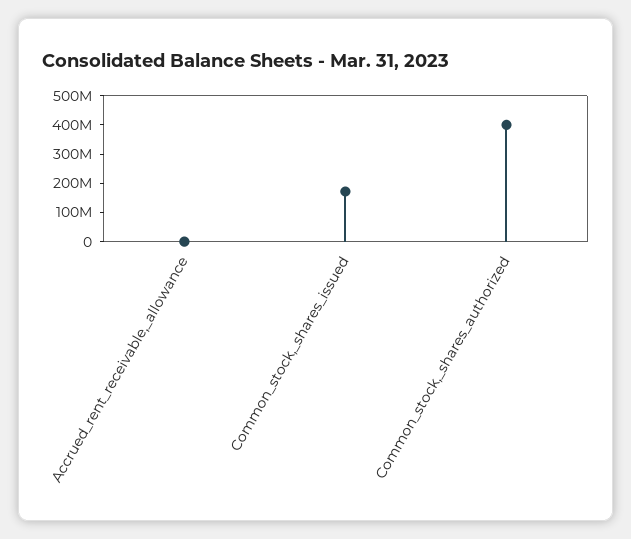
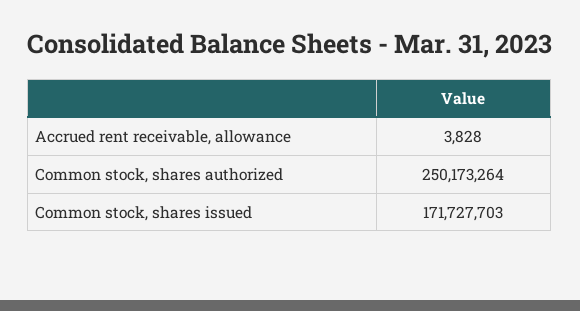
Common_stock,_shares_authorized: 400000000 -> 250173264

